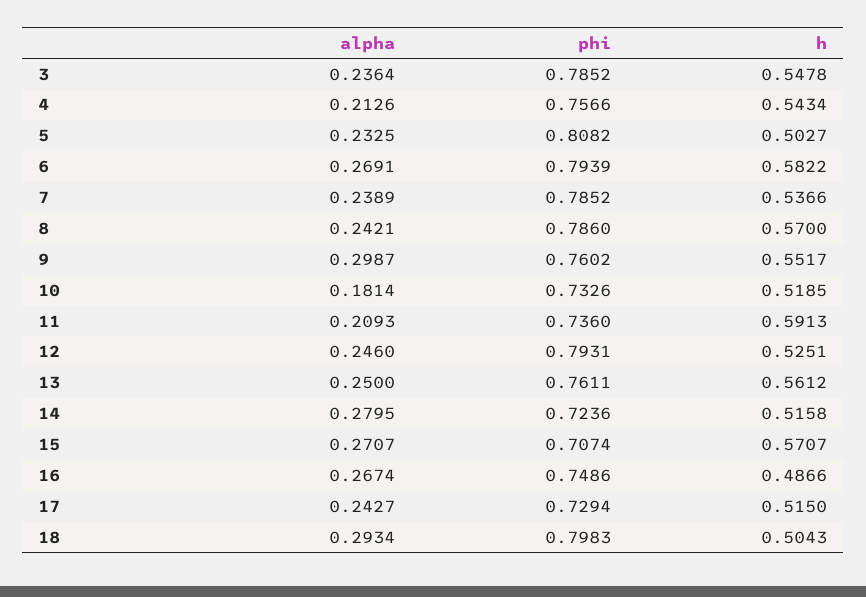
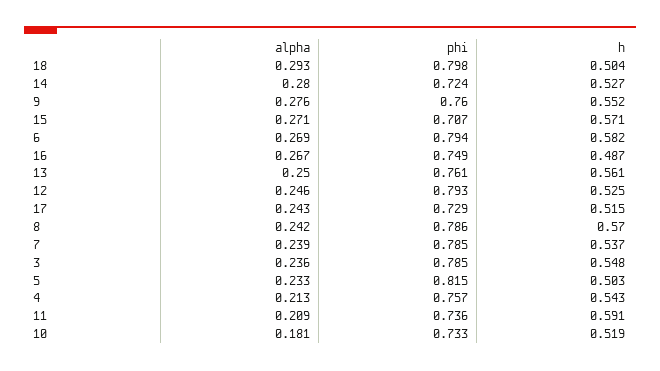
phi, 5: 0.8082 -> 0.815
alpha, 9: 0.2987 -> 0.276
h, 14: 0.5158 -> 0.527

